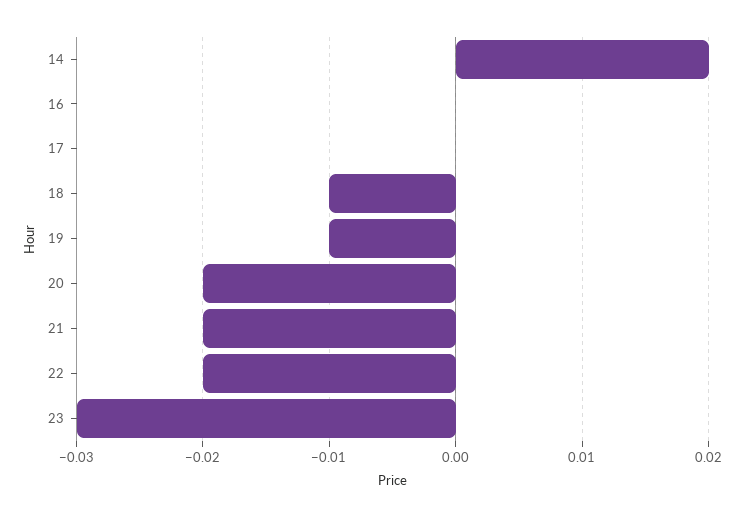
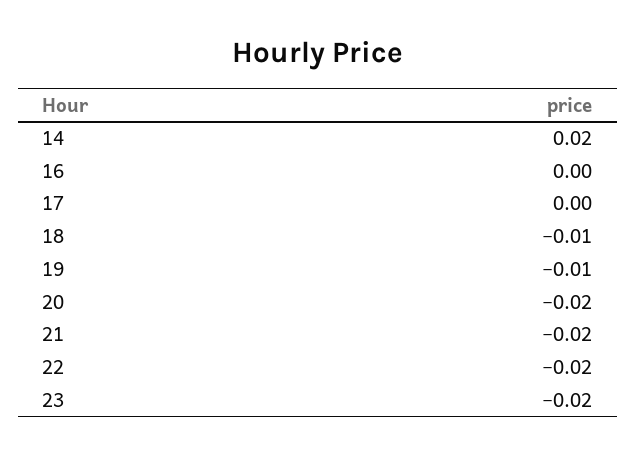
23: -0.03 -> -0.02

